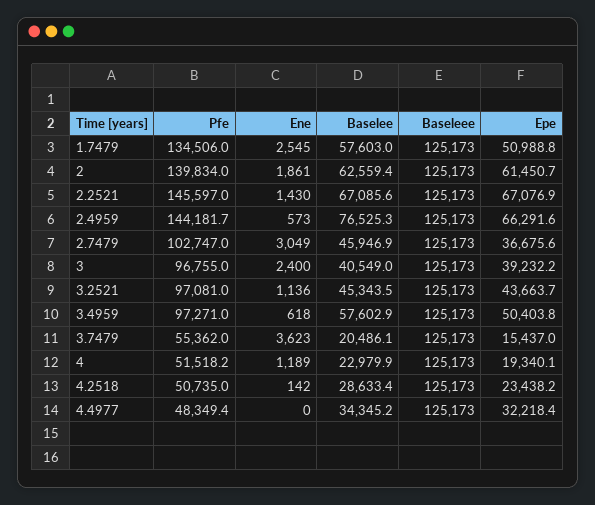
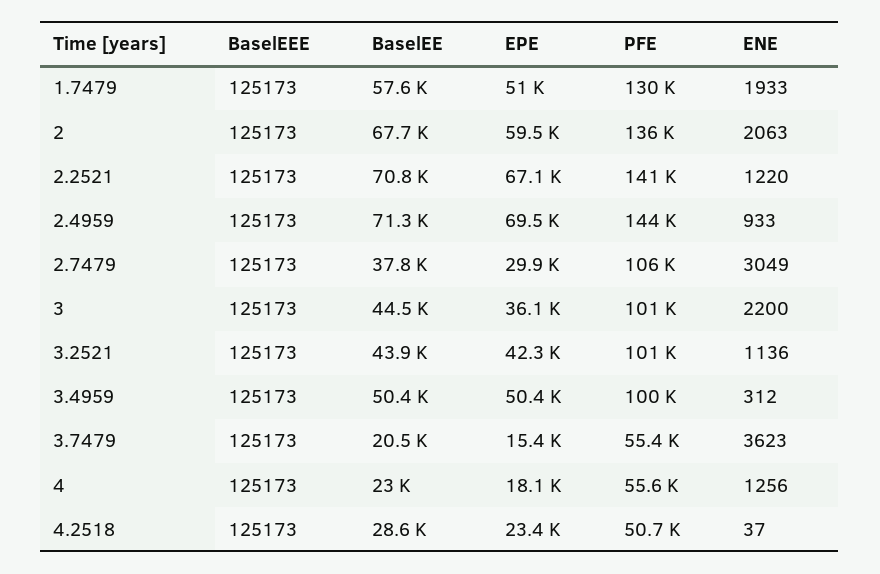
Pfe, 1.7479: 134506 -> 130000
Ene, 1.7479: 2545 -> 1933
Pfe, 2: 139834 -> 136000
Ene, 2: 1861 -> 2063
Baselee, 2: 62559.4 -> 67700
Epe, 2: 61450.7 -> 59500
Pfe, 2.2521: 145597 -> 141000
Ene, 2.2521: 1430 -> 1220
Baselee, 2.2521: 67085.6 -> 70800
Ene, 2.4959: 573 -> 933
Baselee, 2.4959: 76525.3 -> 71300
Epe, 2.4959: 66291.6 -> 69500
Pfe, 2.7479: 102747 -> 106000
Baselee, 2.7479: 45946.9 -> 37800
Epe, 2.7479: 36675.6 -> 29900
Pfe, 3: 96755 -> 101000
Ene, 3: 2400 -> 2200
Baselee, 3: 40549 -> 44500
Epe, 3: 39232.2 -> 36100
Pfe, 3.2521: 97081 -> 101000
Baselee, 3.2521: 45343.5 -> 43900
Epe, 3.2521: 43663.7 -> 42300
Pfe, 3.4959: 97271 -> 100000
Ene, 3.4959: 618 -> 312
Baselee, 3.4959: 57602.9 -> 50400
Pfe, 4: 51518.2 -> 55600
Ene, 4: 1189 -> 1256
Epe, 4: 19340.1 -> 18100
Ene, 4.2518: 142 -> 37
Pfe, 4.4977: 48349.4 -> none
Ene, 4.4977: 0 -> none
Baselee, 4.4977: 34345.2 -> none
Baseleee, 4.4977: 125173 -> none
Epe, 4.4977: 32218.4 -> none

